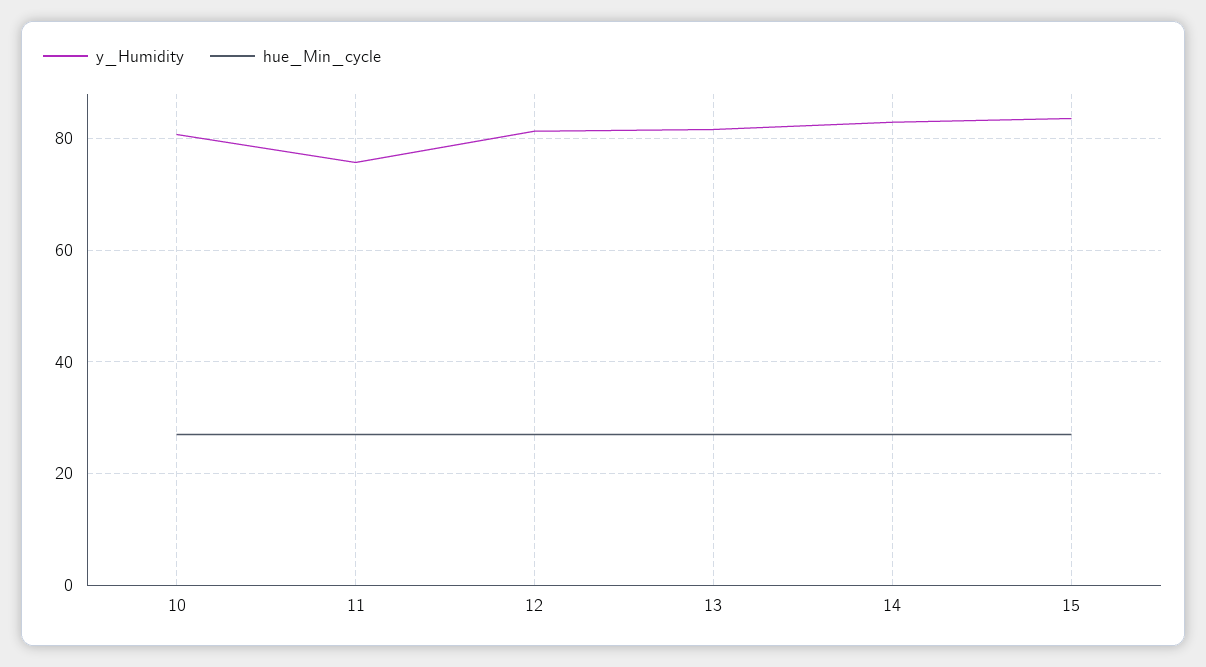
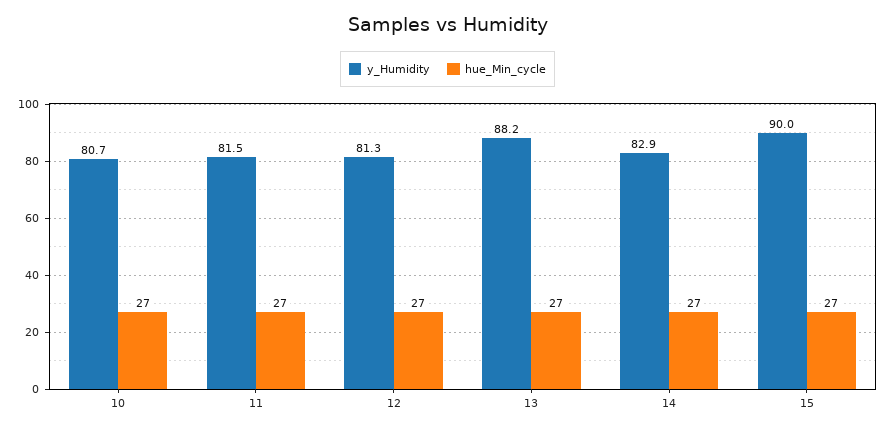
y_Humidity, 11: 76 -> 81.5
y_Humidity, 13: 82 -> 88.2
y_Humidity, 15: 84 -> 90

